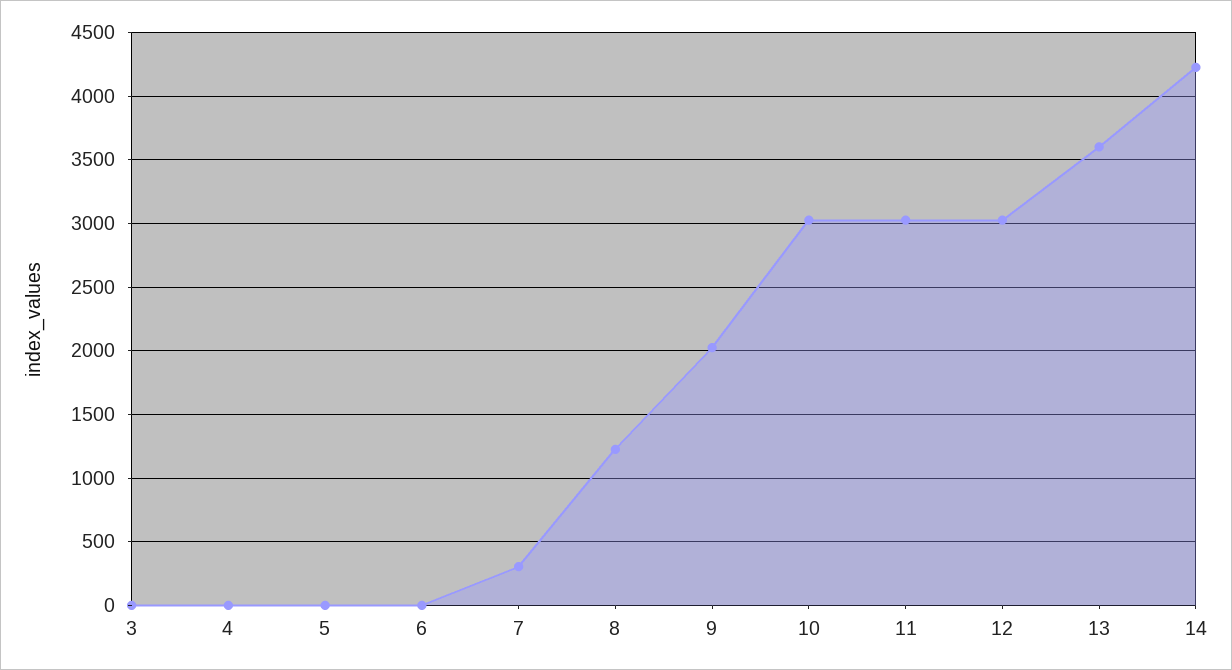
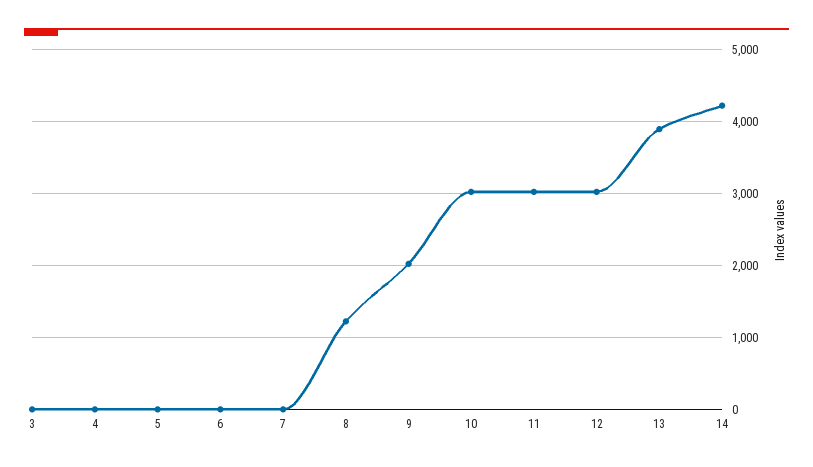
7: 300 -> 0
13: 3600 -> 3900

